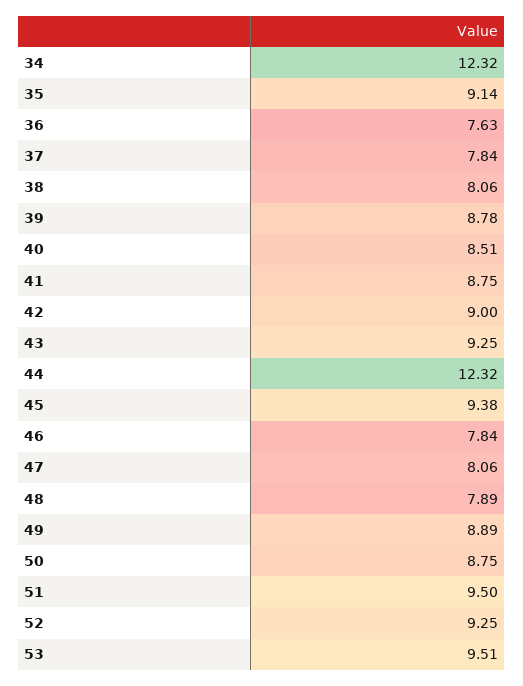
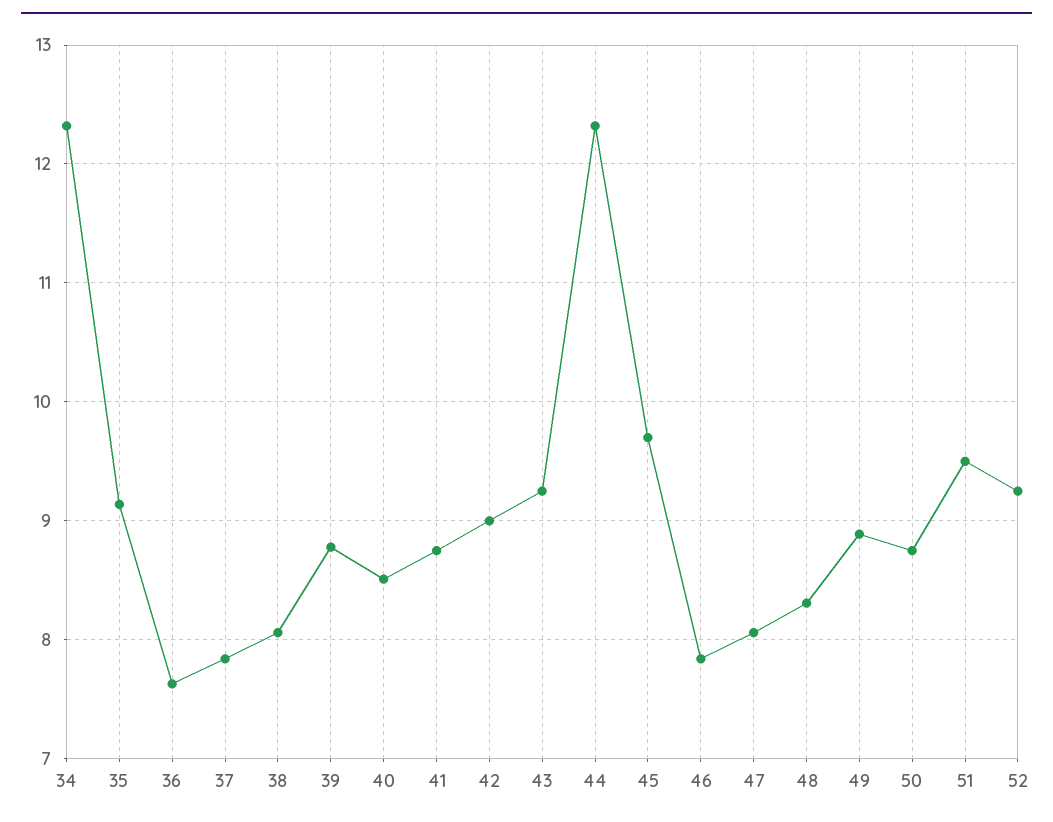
45: 9.38 -> 9.7
48: 7.89 -> 8.3
53: 9.51 -> none

